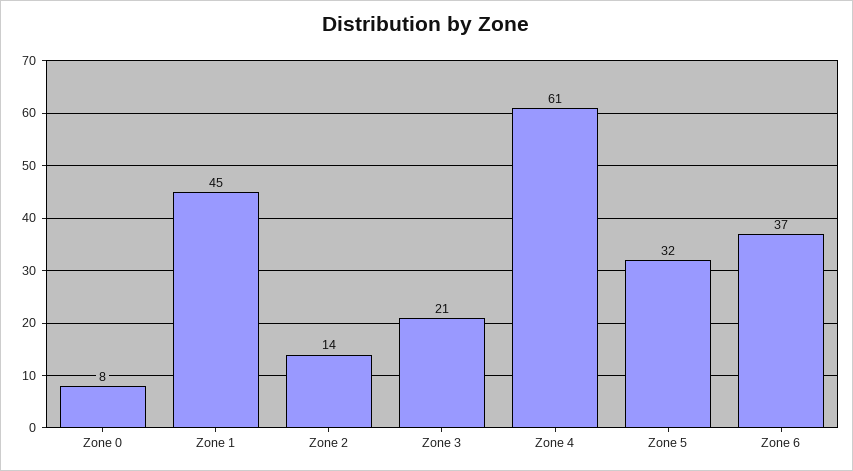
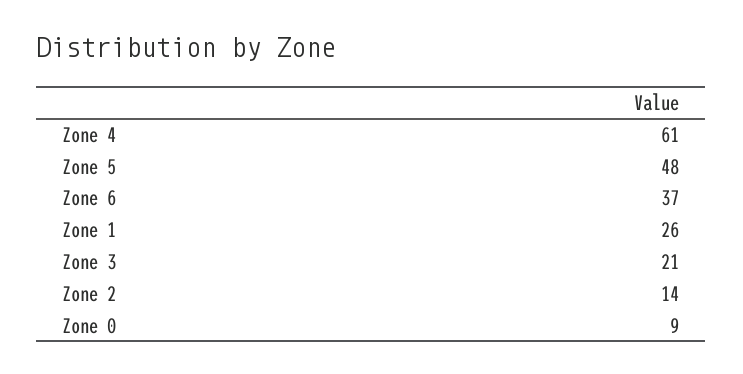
Zone 0: 8 -> 9
Zone 1: 45 -> 26
Zone 5: 32 -> 48

